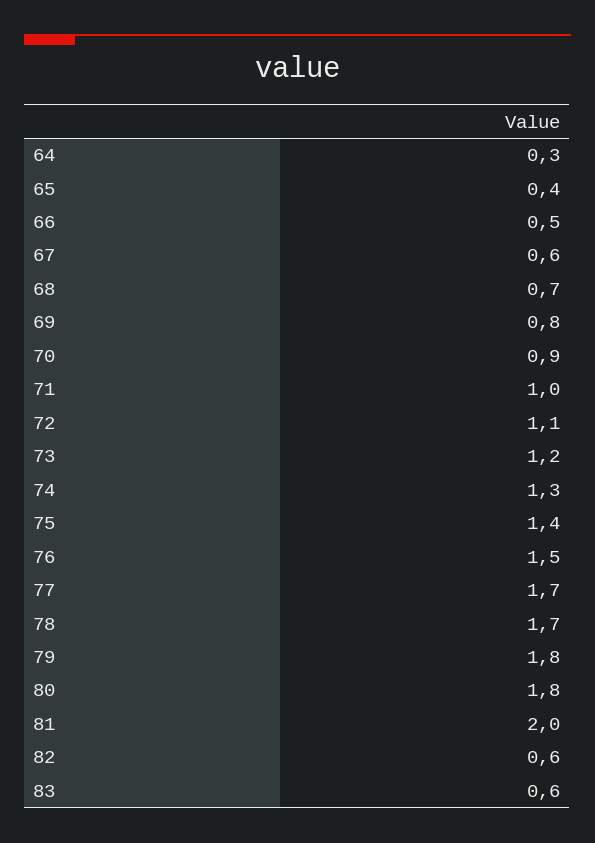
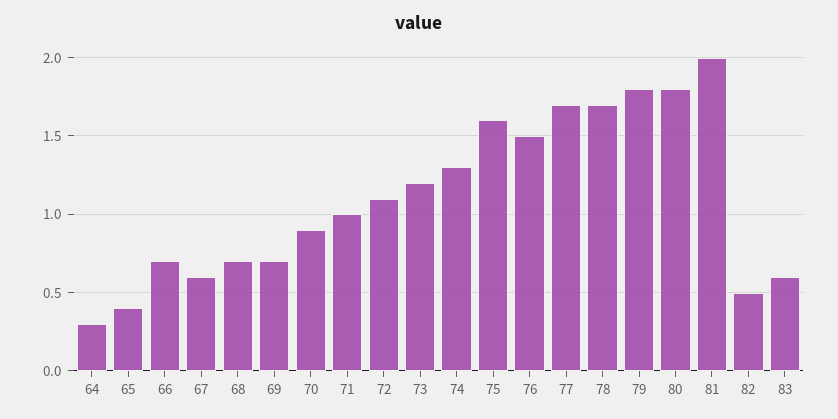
66: 0.5 -> 0.7
69: 0.8 -> 0.7
75: 1.4 -> 1.6
82: 0.6 -> 0.5

